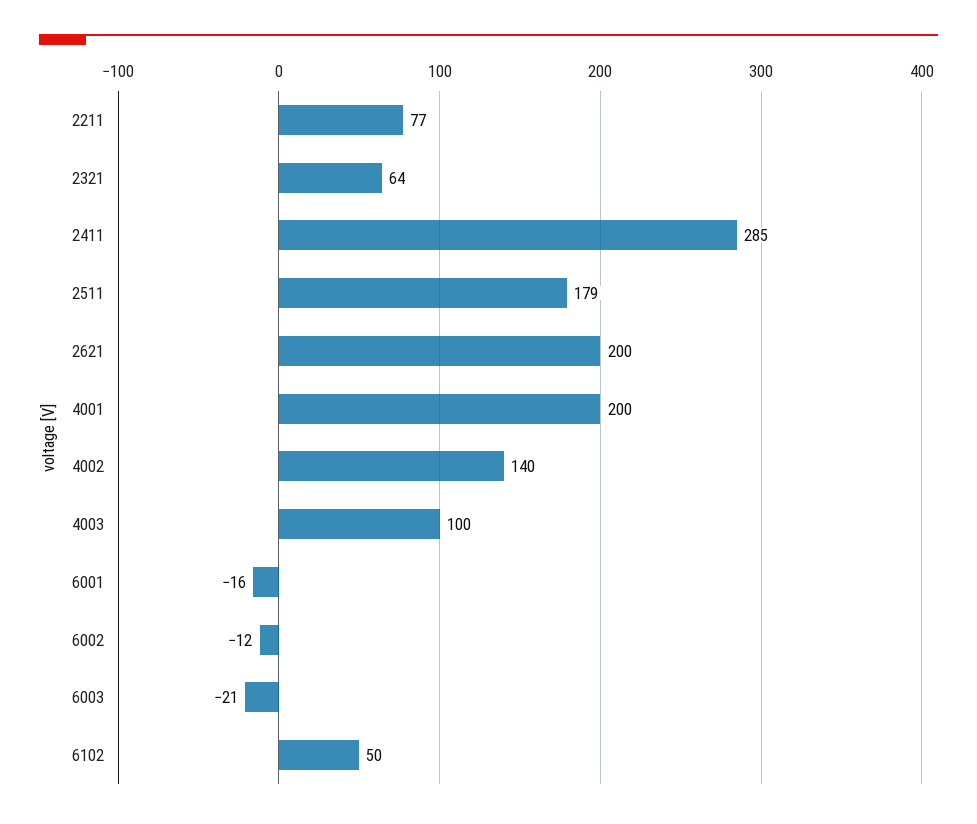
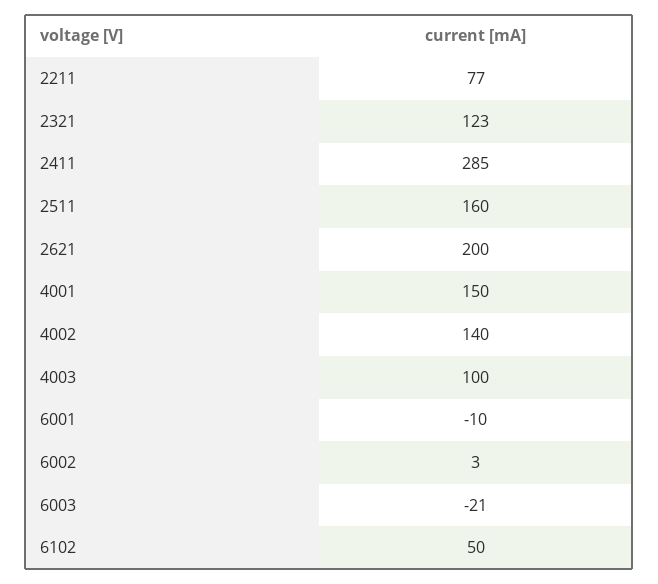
2321: 64 -> 123
2511: 179 -> 160
4001: 200 -> 150
6001: -16 -> -10
6002: -12 -> 3

